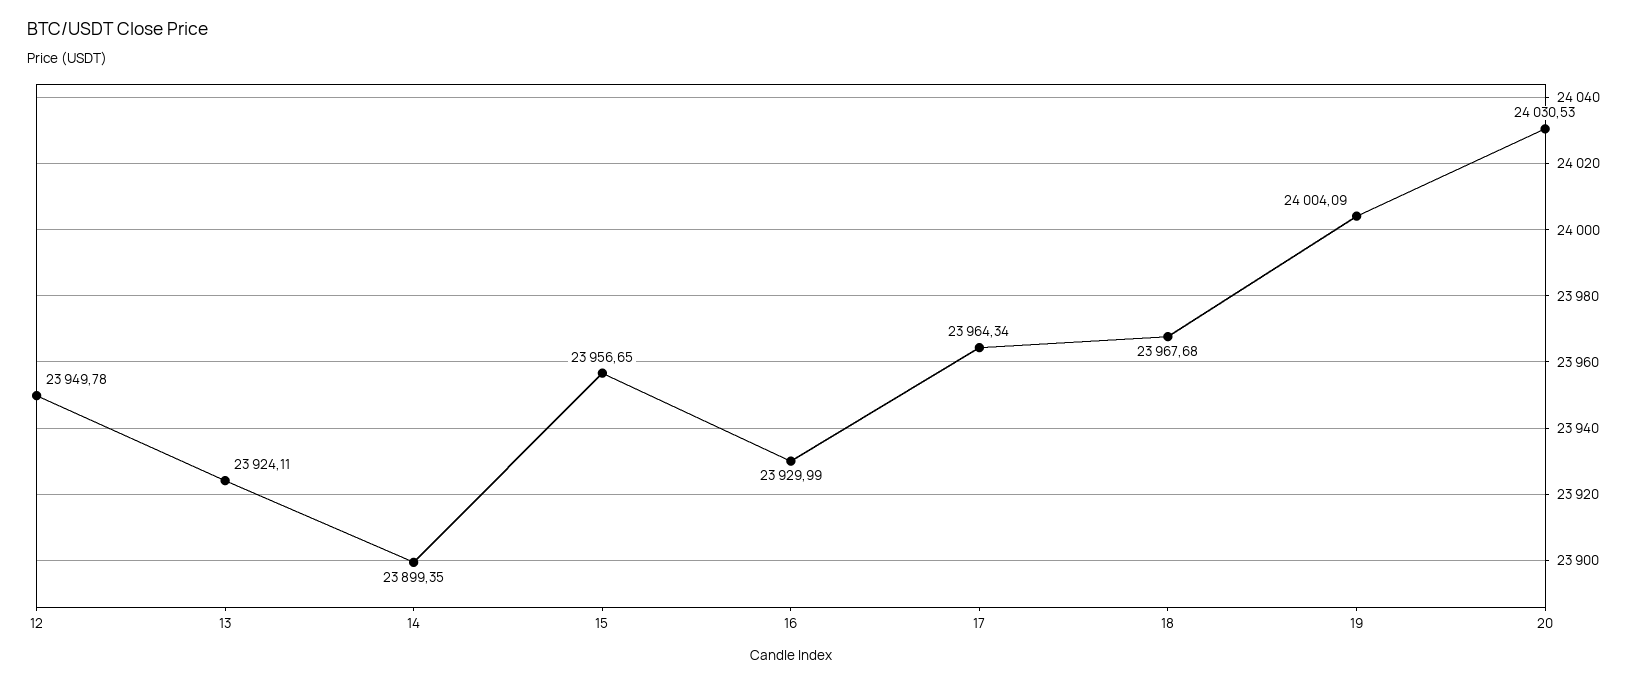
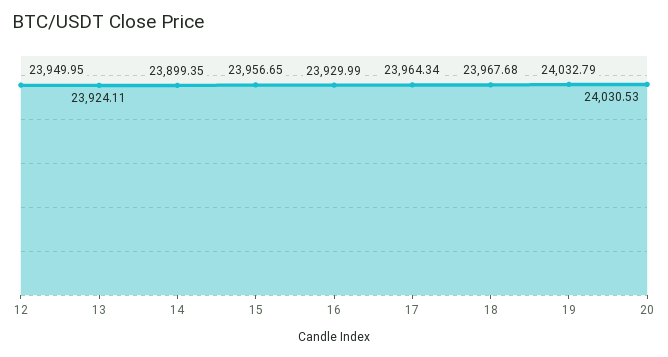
12: 23949.78 -> 23949.95
19: 24004.09 -> 24032.79

